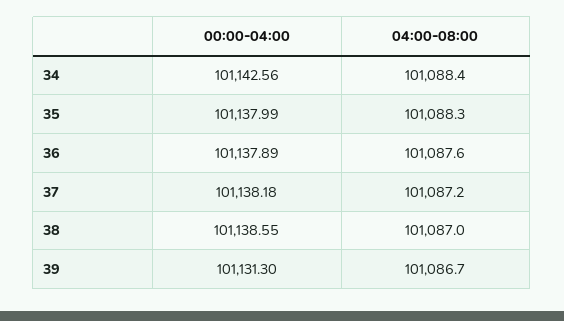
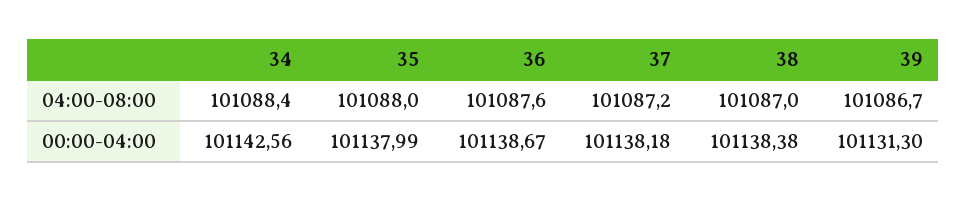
04:00-08:00, 35: 101088.3 -> 101088
00:00-04:00, 36: 101137.89 -> 101138.67
00:00-04:00, 38: 101138.55 -> 101138.38

